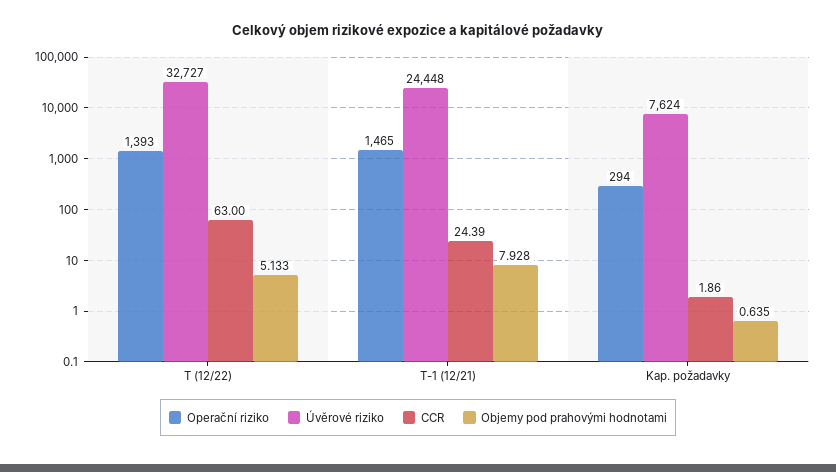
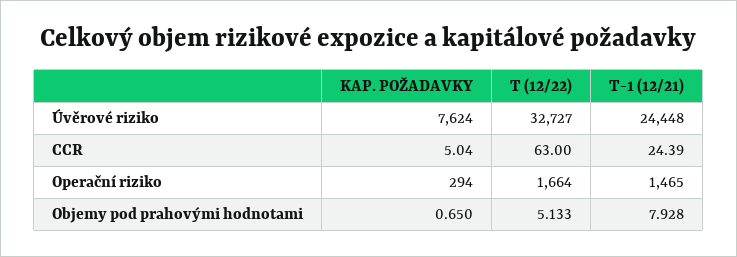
Operační riziko, T (12/22): 1393 -> 1664
CCR, Kap. požadavky: 1.86 -> 5.04
Objemy pod prahovými hodnotami, Kap. požadavky: 0.635 -> 0.65

